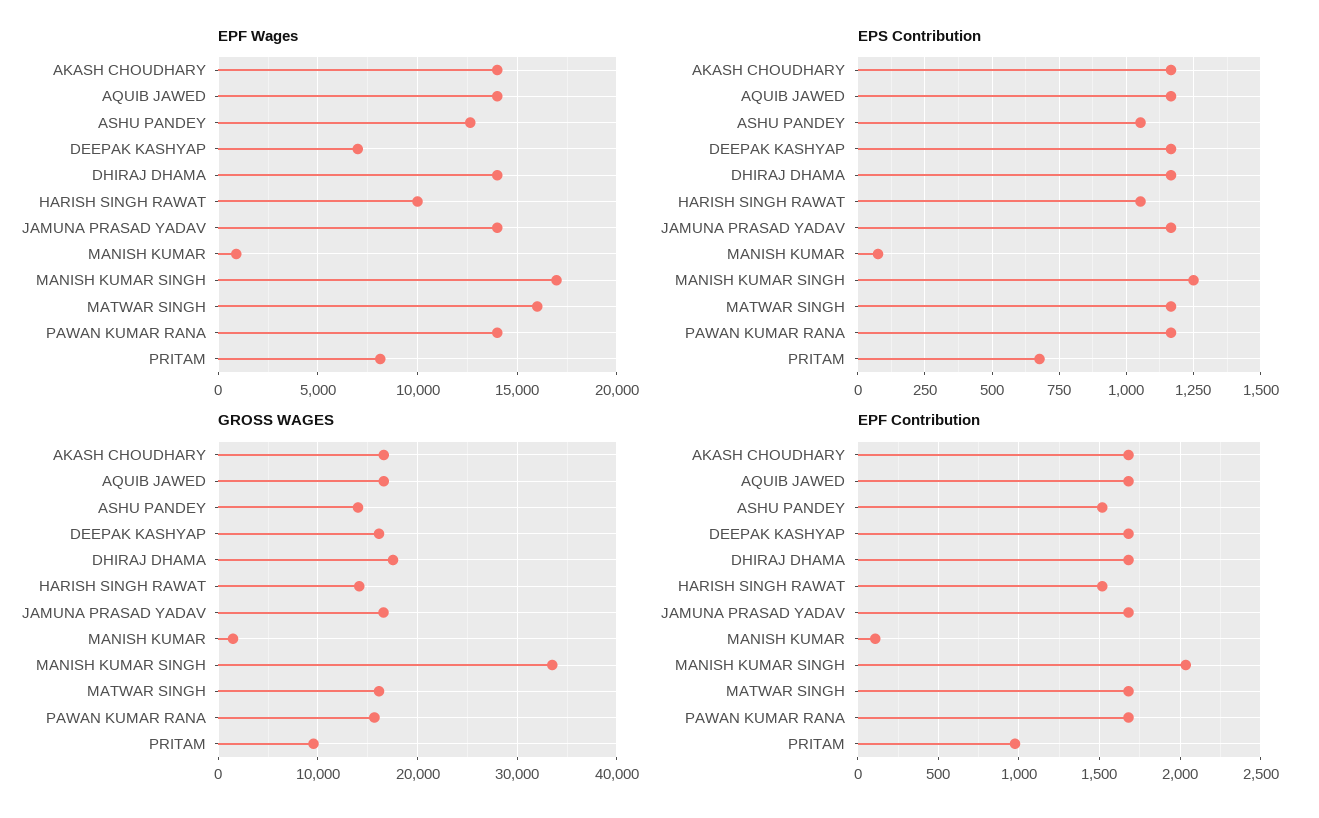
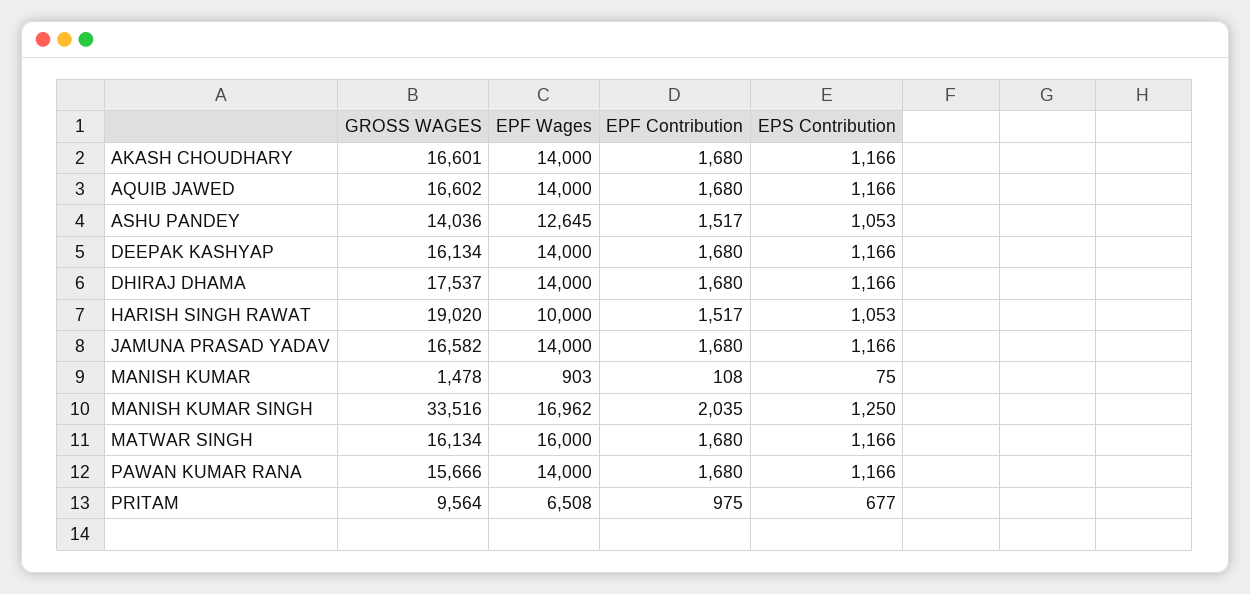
EPF Wages, DEEPAK KASHYAP: 7000 -> 14000
EPF Wages, PRITAM: 8000 -> 6508
GROSS WAGES, HARISH SINGH RAWAT: 14000 -> 19020

